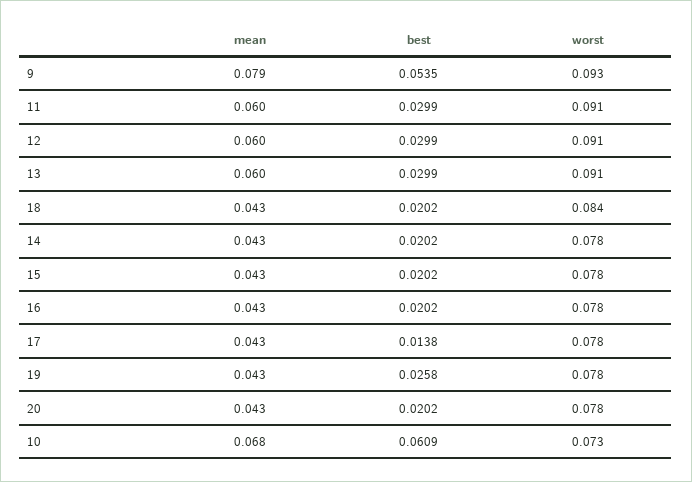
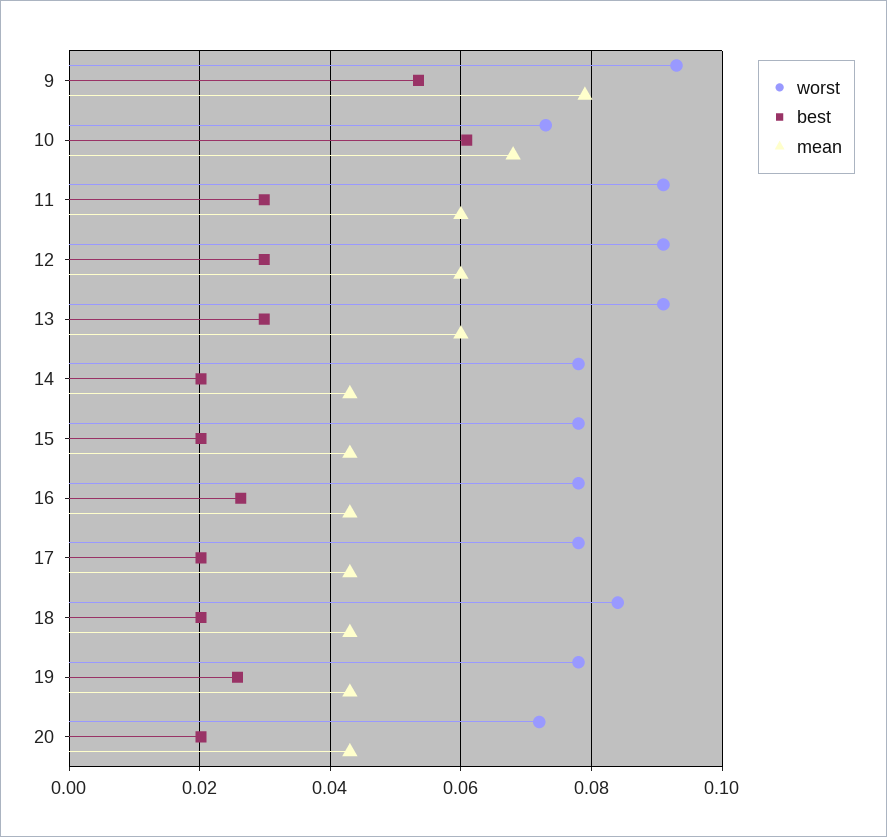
best, 16: 0.0202 -> 0.026
best, 17: 0.0138 -> 0.02
worst, 20: 0.078 -> 0.072

